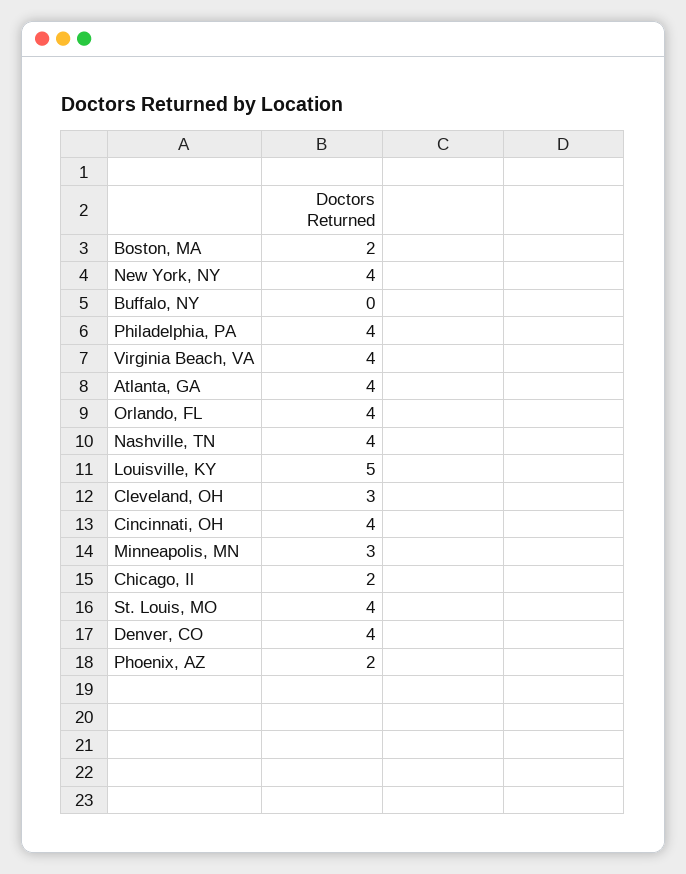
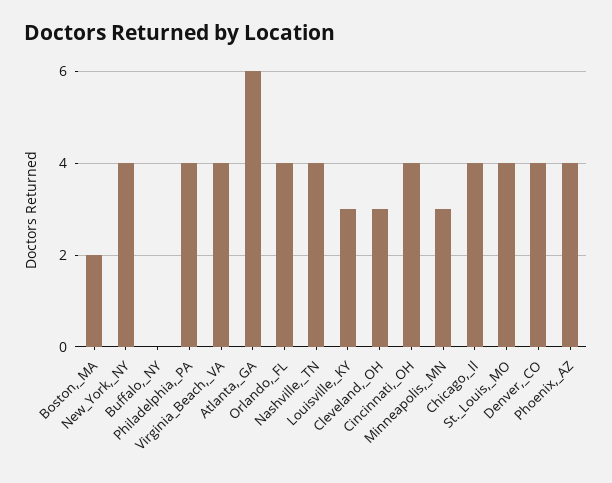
Atlanta, GA: 4 -> 6
Louisville, KY: 5 -> 3
Chicago, Il: 2 -> 4
Phoenix, AZ: 2 -> 4

